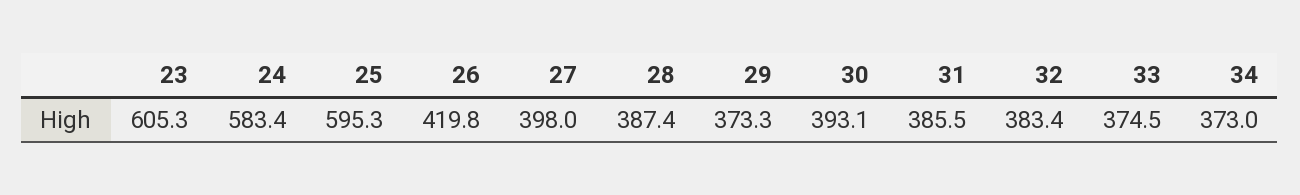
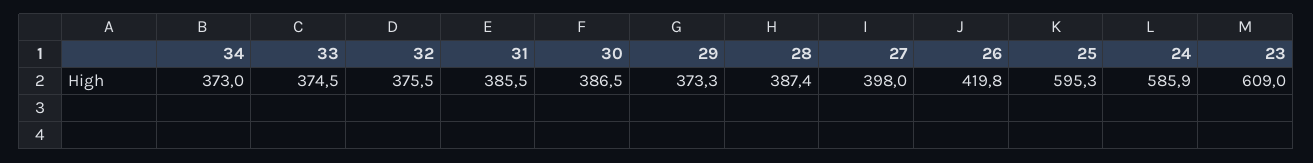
23: 605.3 -> 609
24: 583.4 -> 585.9
30: 393.1 -> 386.5
32: 383.4 -> 375.5

